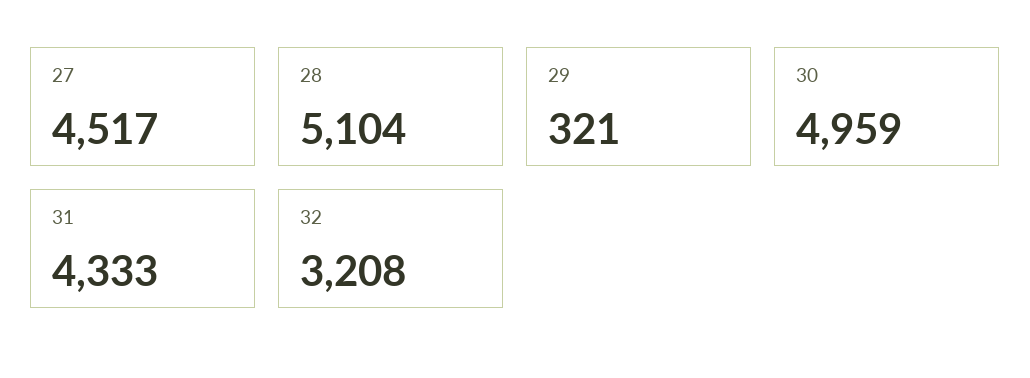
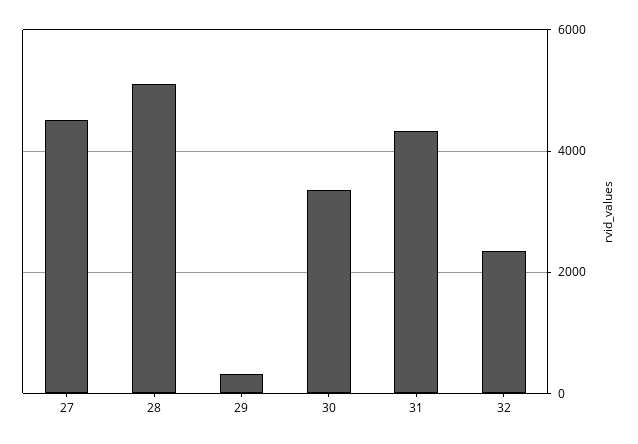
30: 4959 -> 3400
32: 3208 -> 2400

